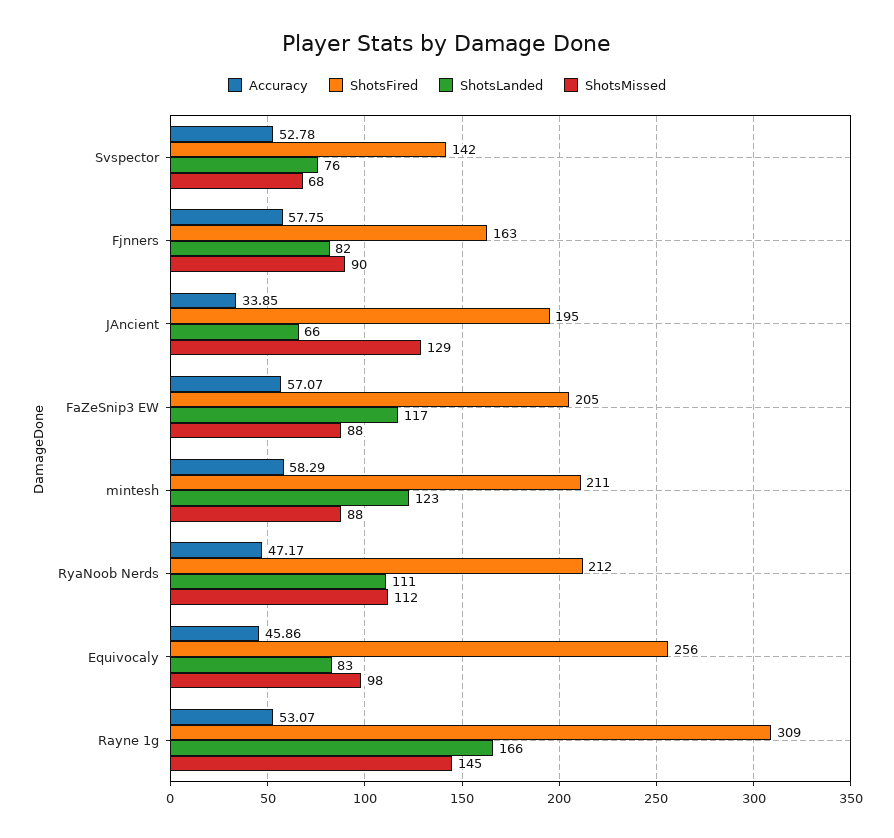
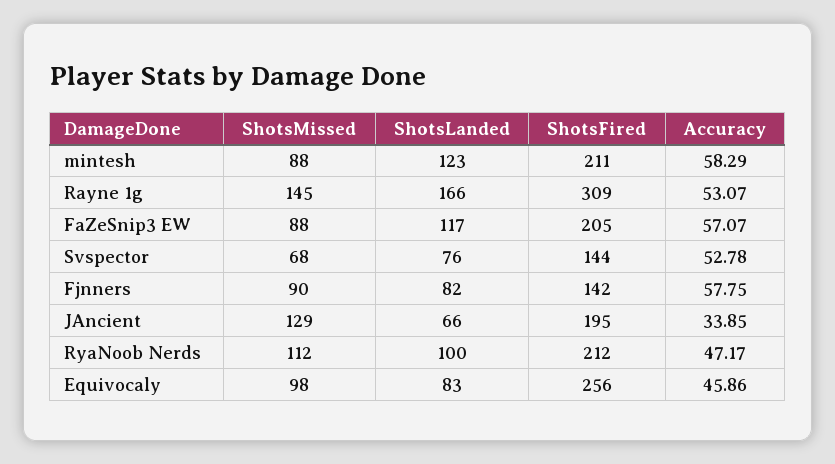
ShotsFired, Svspector: 142 -> 144
ShotsFired, Fjnners: 163 -> 142
ShotsLanded, RyaNoob Nerds: 111 -> 100

